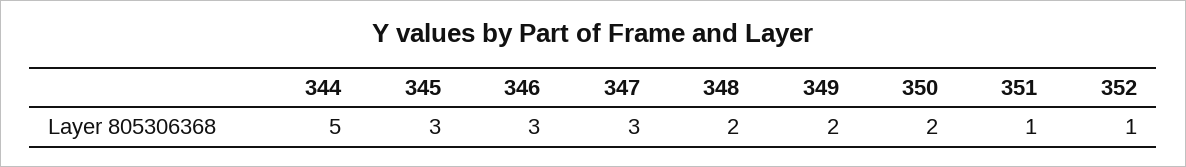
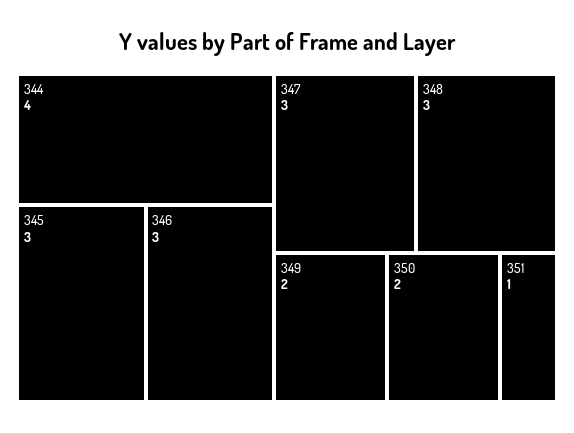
344: 5 -> 4
348: 2 -> 3
352: 1 -> none

